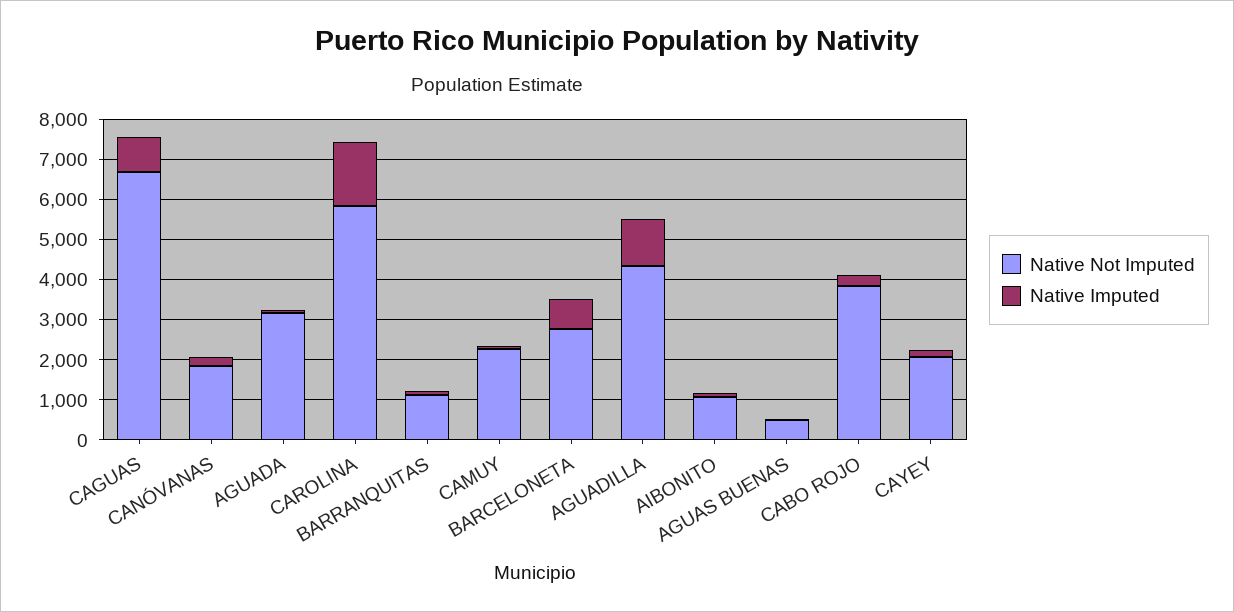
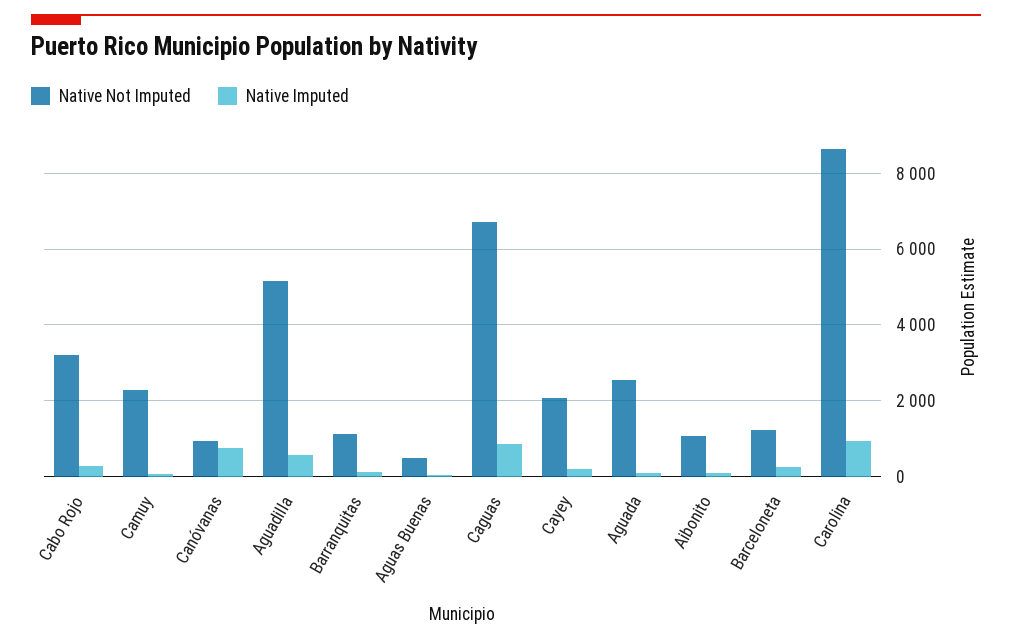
Native Not Imputed, CANÓVANAS: 1800 -> 1000
Native Imputed, CANÓVANAS: 200 -> 800
Native Not Imputed, AGUADA: 3200 -> 2600
Native Not Imputed, CAROLINA: 5800 -> 8600
Native Imputed, CAROLINA: 1600 -> 1000
Native Not Imputed, BARCELONETA: 2800 -> 1200
Native Imputed, BARCELONETA: 800 -> 200
Native Not Imputed, AGUADILLA: 4400 -> 5200
Native Imputed, AGUADILLA: 1200 -> 600
Native Not Imputed, CABO ROJO: 3800 -> 3200

